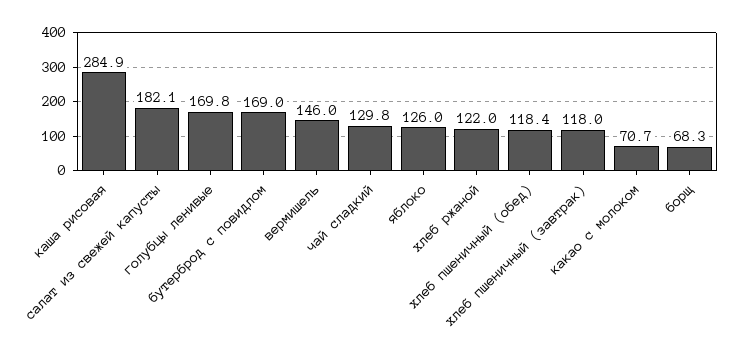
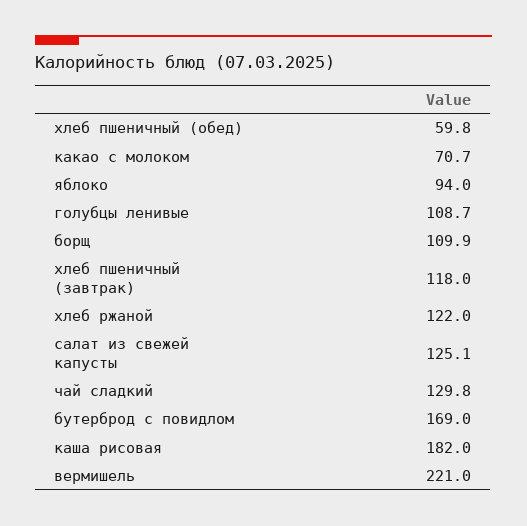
каша рисовая: 284.9 -> 182
салат из свежей капусты: 182.1 -> 125.1
голубцы ленивые: 169.8 -> 108.7
вермишель: 146 -> 221
яблоко: 126 -> 94
хлеб пшеничный (обед): 118.4 -> 59.8
борщ: 68.3 -> 109.9

